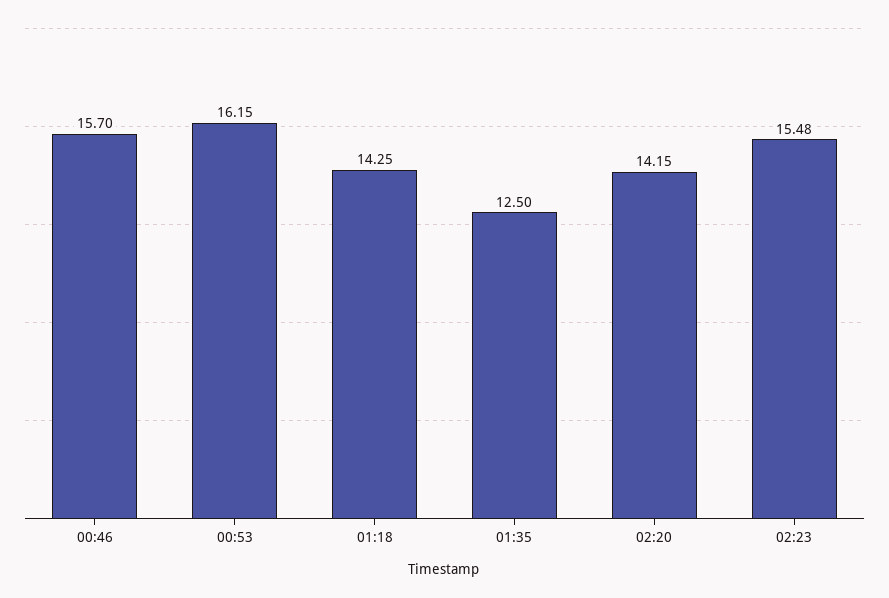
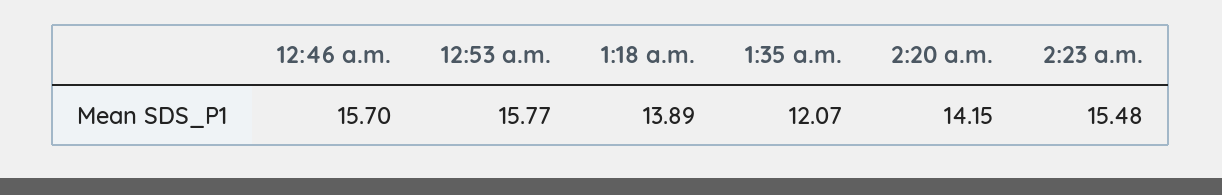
00:53: 16.15 -> 15.77
01:18: 14.25 -> 13.89
01:35: 12.5 -> 12.07

